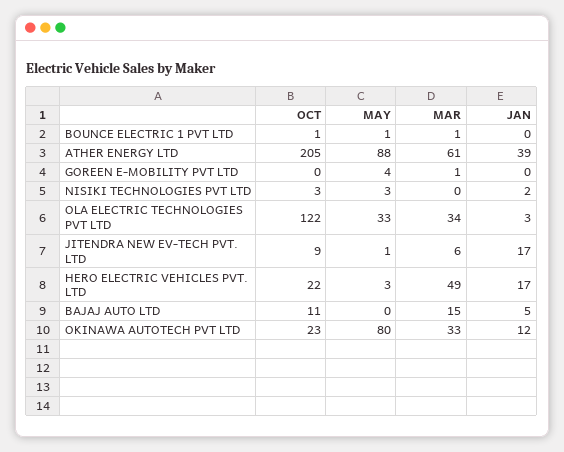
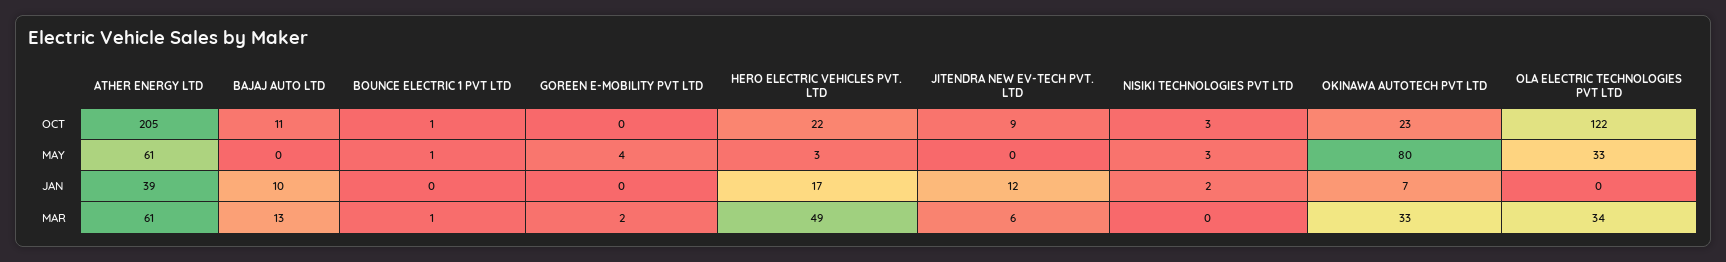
MAY, ATHER ENERGY LTD: 88 -> 61
MAR, GOREEN E-MOBILITY PVT LTD: 1 -> 2
JAN, OLA ELECTRIC TECHNOLOGIES PVT LTD: 3 -> 0
MAY, JITENDRA NEW EV-TECH PVT. LTD: 1 -> 0
JAN, JITENDRA NEW EV-TECH PVT. LTD: 17 -> 12
MAR, BAJAJ AUTO LTD: 15 -> 13
JAN, BAJAJ AUTO LTD: 5 -> 10
JAN, OKINAWA AUTOTECH PVT LTD: 12 -> 7

